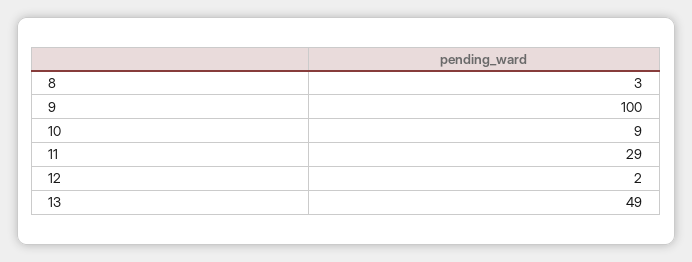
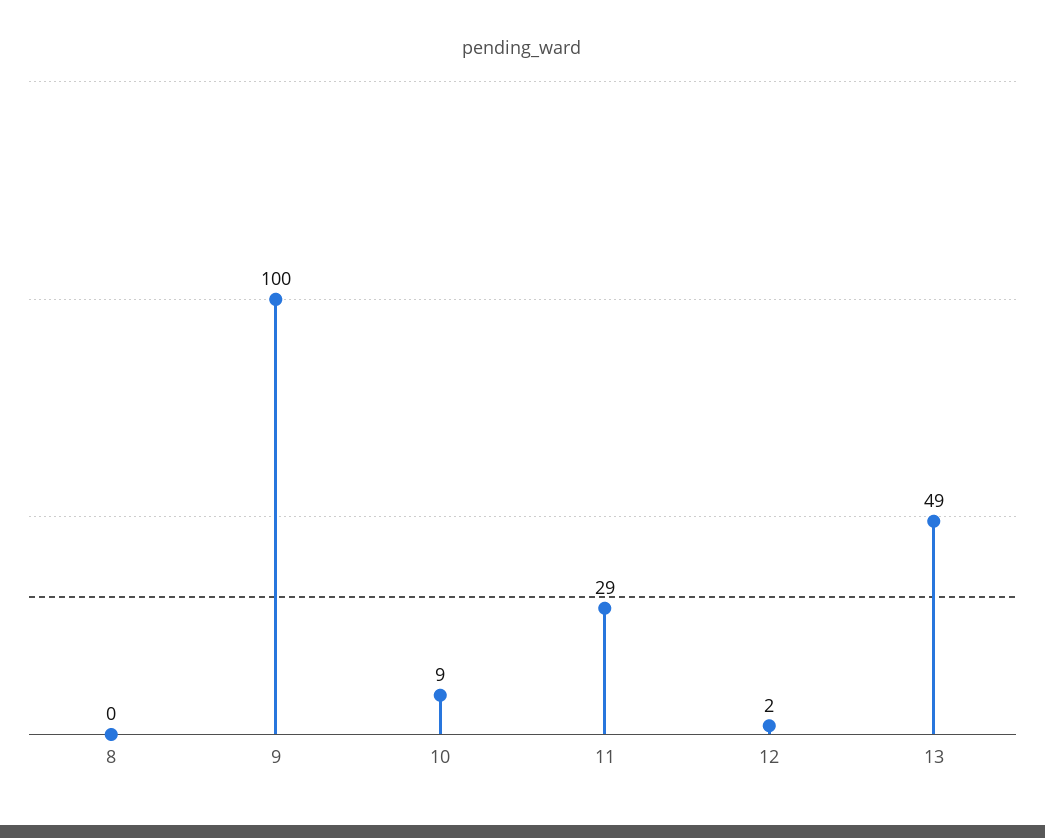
8: 3 -> 0

